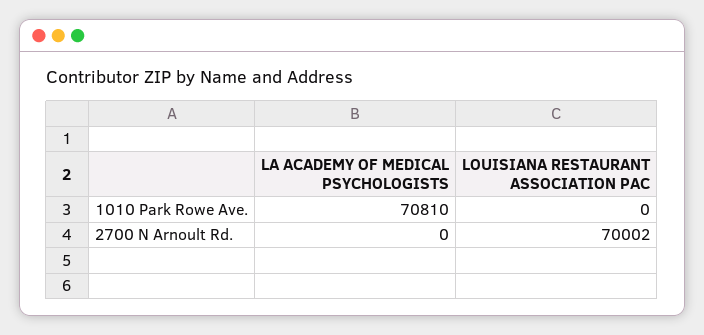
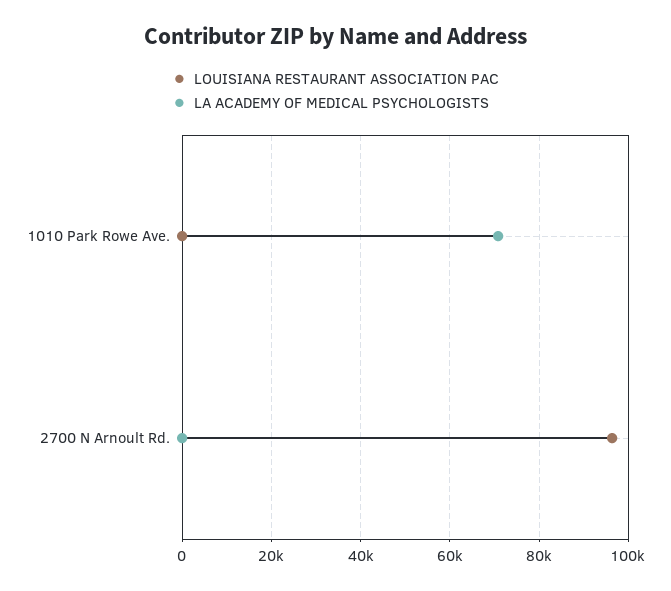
LOUISIANA RESTAURANT ASSOCIATION PAC, 2700 N Arnoult Rd.: 70002 -> 96000

